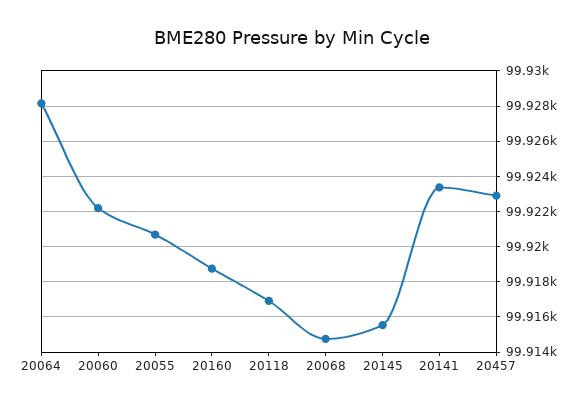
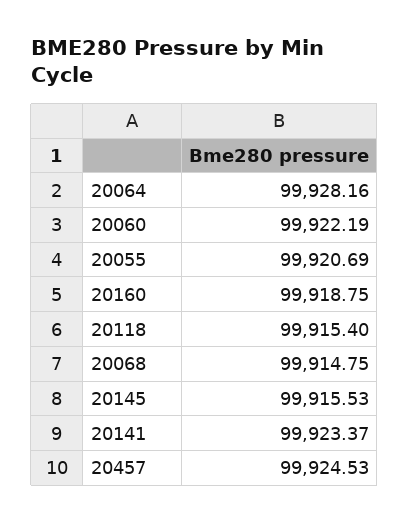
20118: 99917 -> 99915.4
20457: 99923 -> 99924.53

